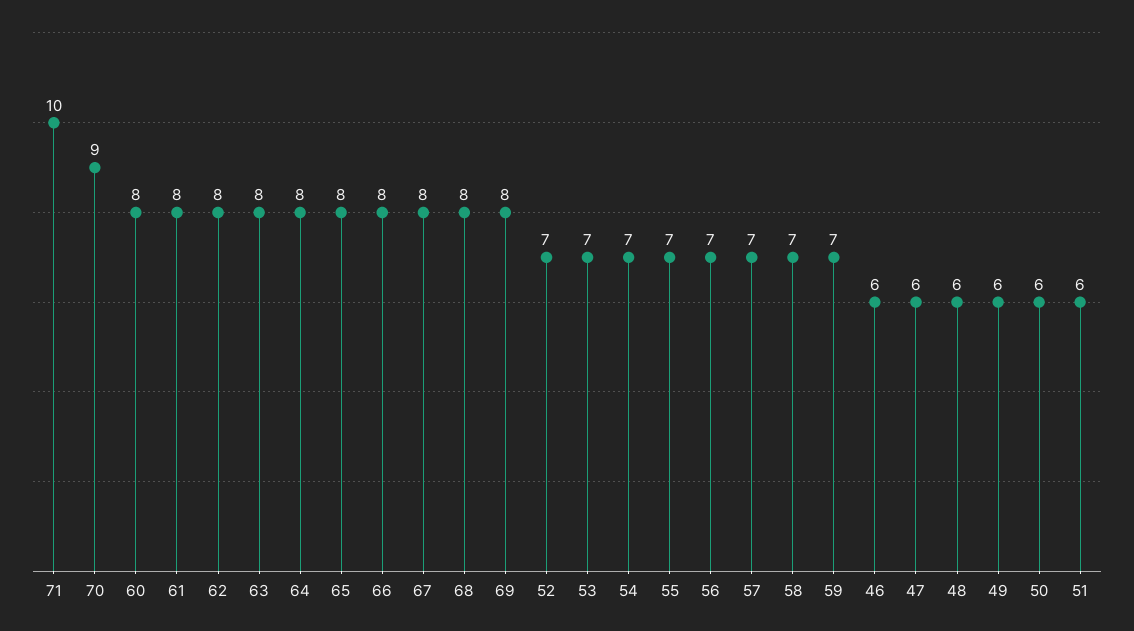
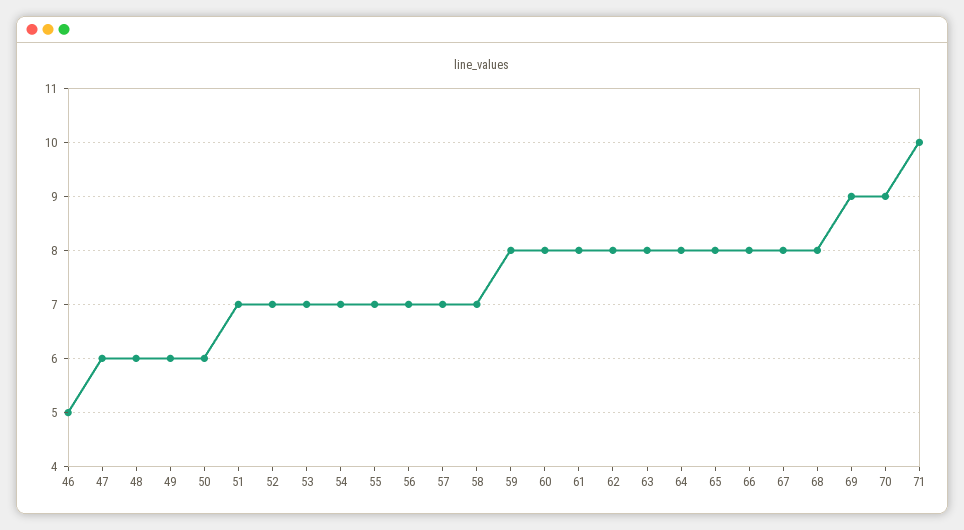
69: 8 -> 9
59: 7 -> 8
46: 6 -> 5
51: 6 -> 7

